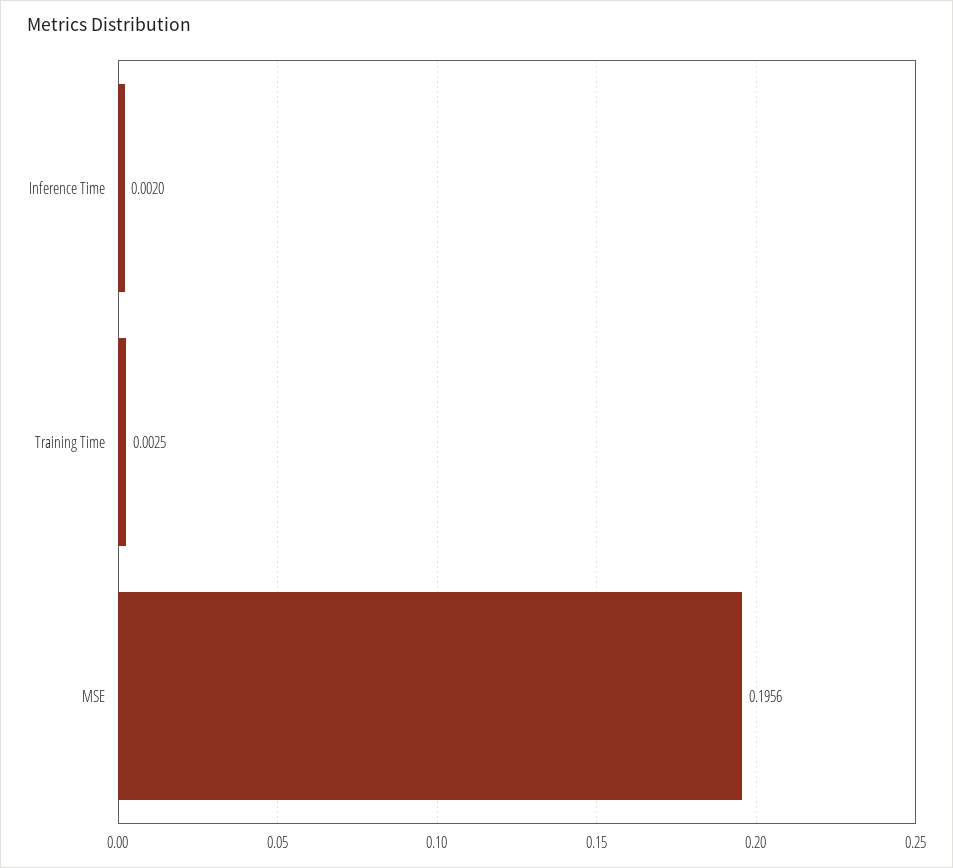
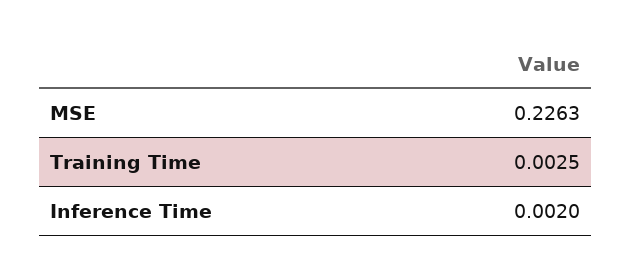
MSE: 0.1956 -> 0.2263

